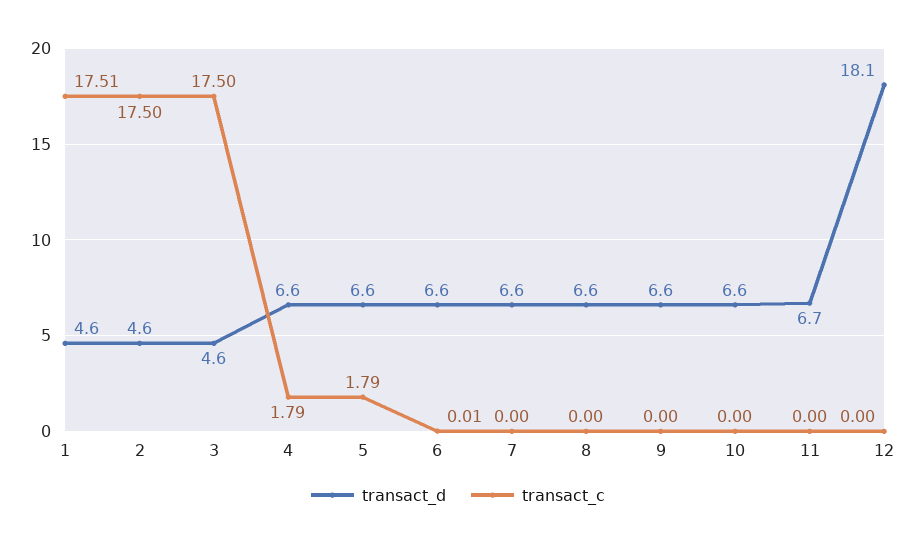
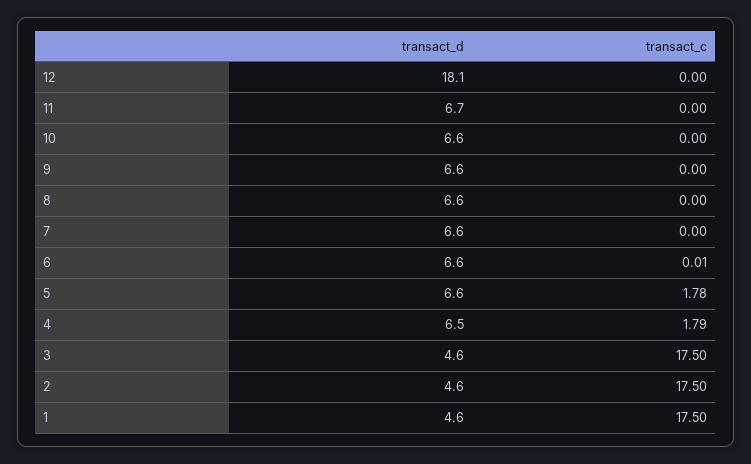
transact_c, 1: 17.51 -> 17.5
transact_d, 4: 6.6 -> 6.5
transact_c, 5: 1.79 -> 1.78

